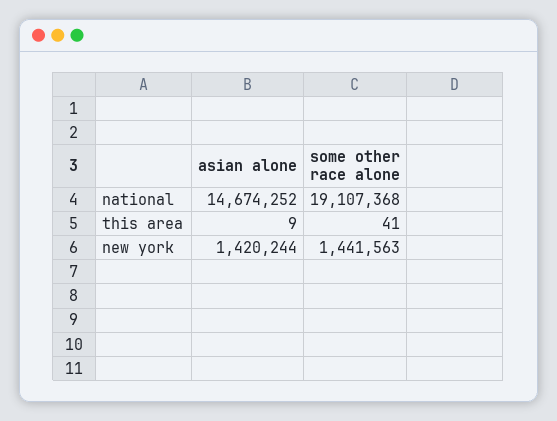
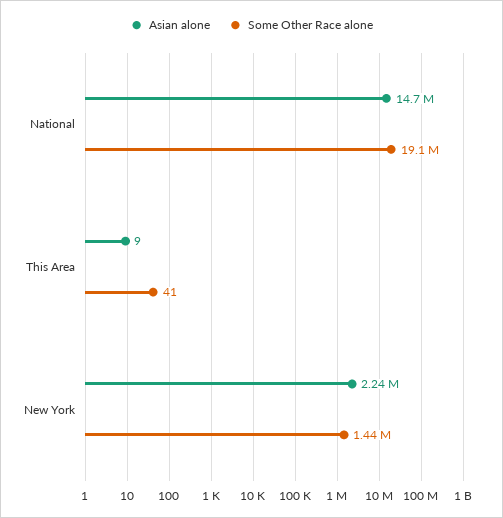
asian alone, new york: 1420244 -> 2240000

